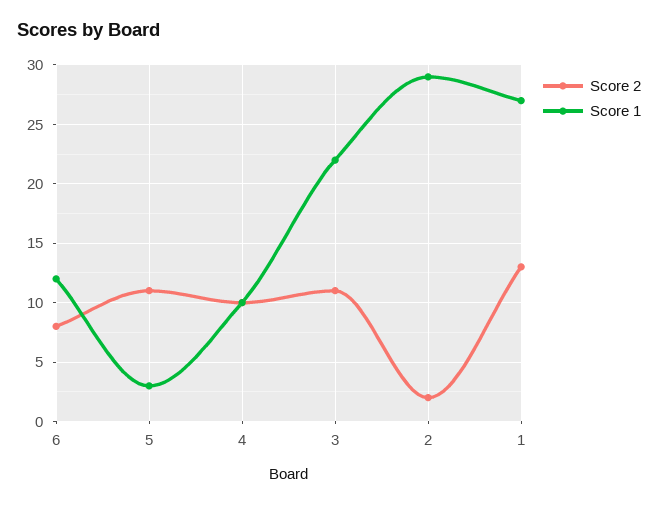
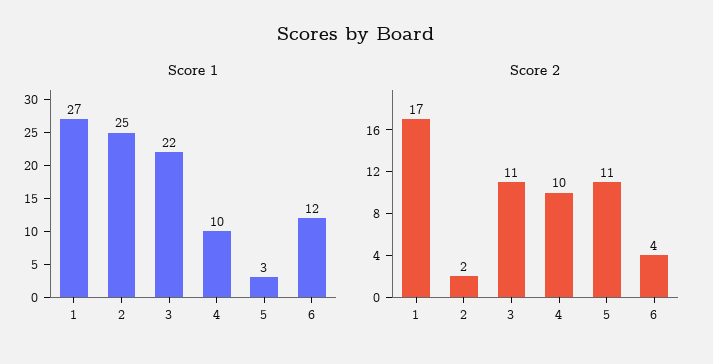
Score 2, 6: 8 -> 4
Score 1, 2: 29 -> 25
Score 2, 1: 13 -> 17

